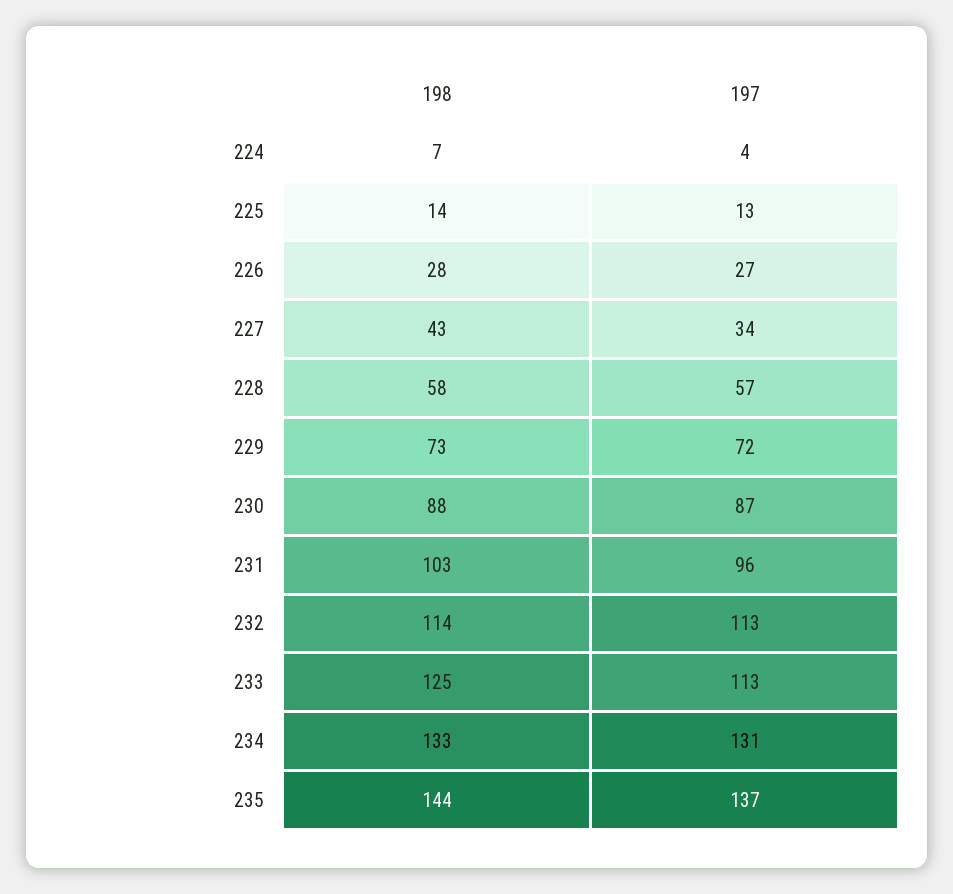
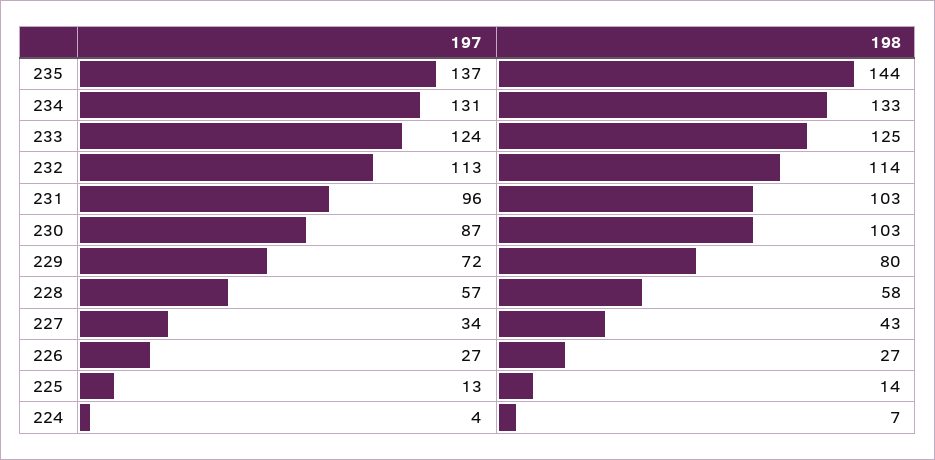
198, 226: 28 -> 27
198, 229: 73 -> 80
198, 230: 88 -> 103
197, 233: 113 -> 124

